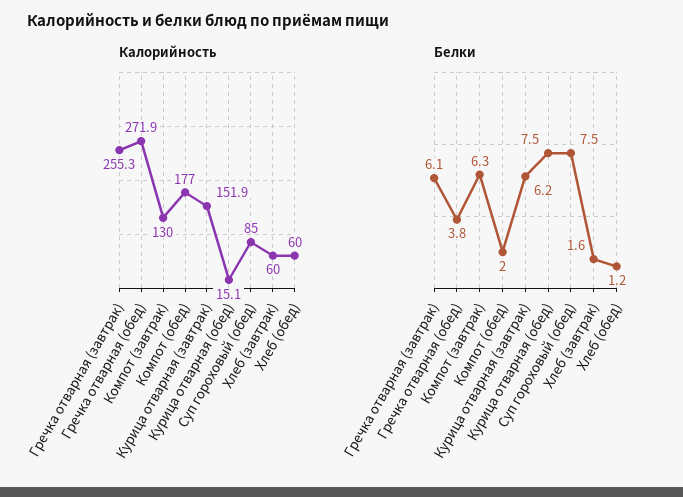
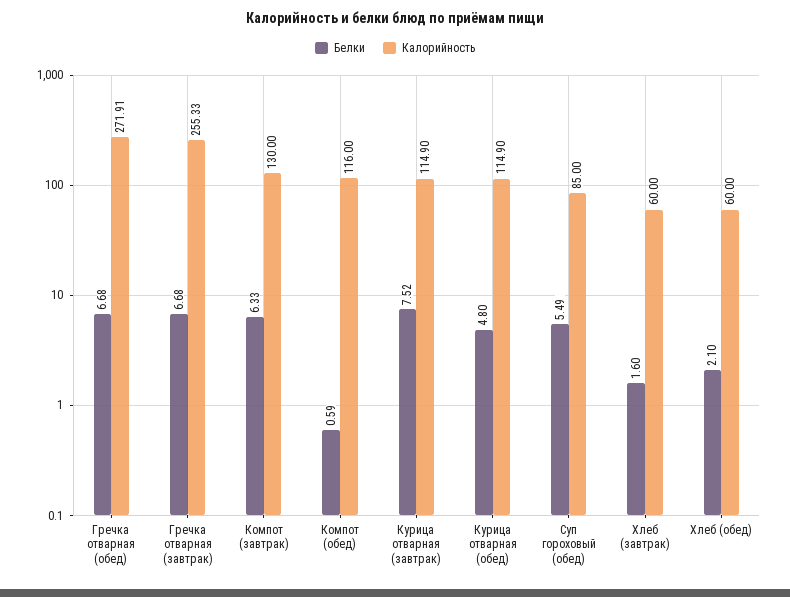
Калорийность, Компот (обед): 177 -> 116
Калорийность, Курица отварная (завтрак): 151.9 -> 114.9
Калорийность, Курица отварная (обед): 15.1 -> 114.9
Белки, Гречка отварная (завтрак): 6.1 -> 6.68
Белки, Гречка отварная (обед): 3.8 -> 6.68
Белки, Компот (обед): 2 -> 0.59
Белки, Курица отварная (завтрак): 6.2 -> 7.52
Белки, Курица отварная (обед): 7.5 -> 4.8
Белки, Суп гороховый (обед): 7.5 -> 5.49
Белки, Хлеб (обед): 1.2 -> 2.1

